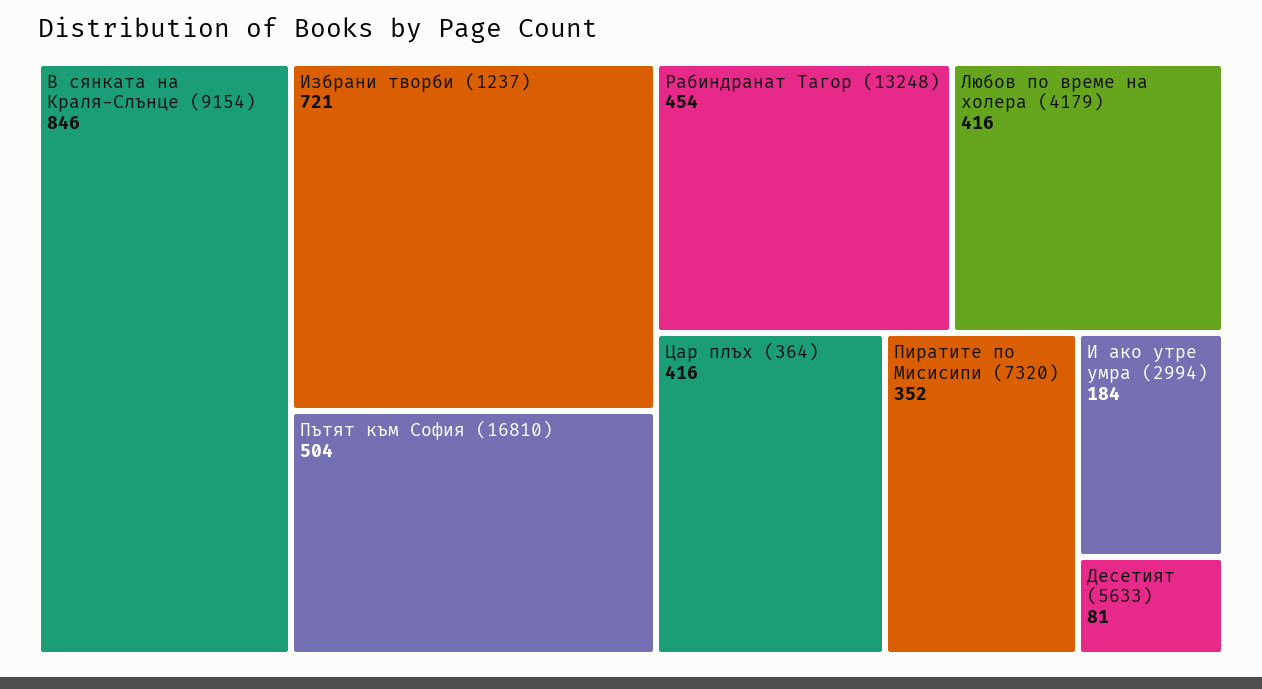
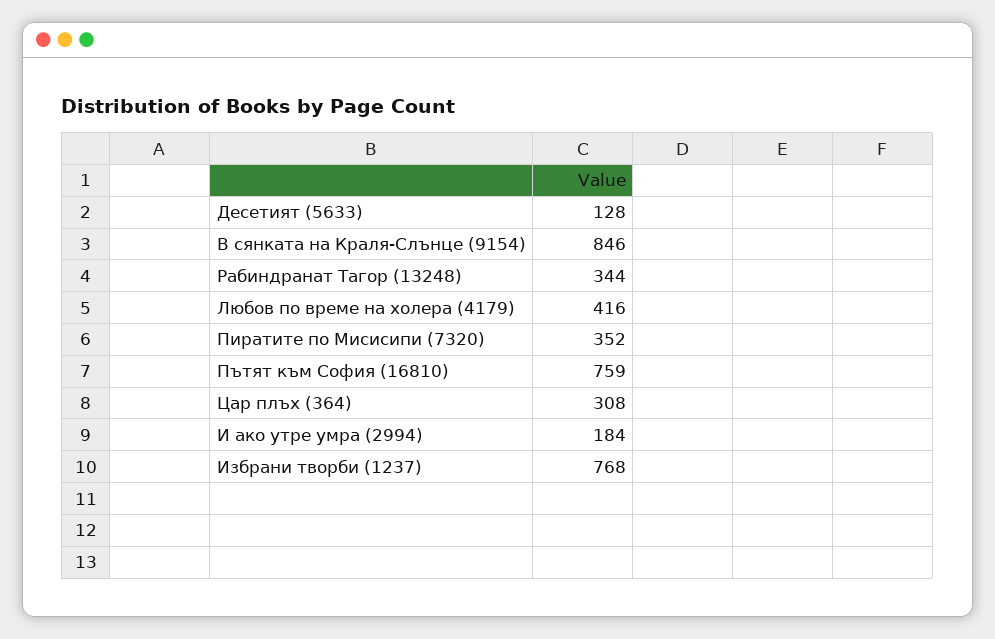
Избрани творби (1237): 721 -> 768
Пътят към София (16810): 504 -> 759
Рабиндранат Тагор (13248): 454 -> 344
Цар плъх (364): 416 -> 308
Десетият (5633): 81 -> 128

